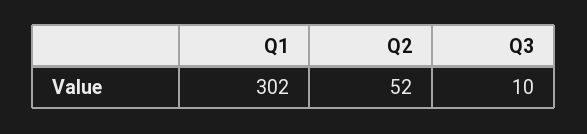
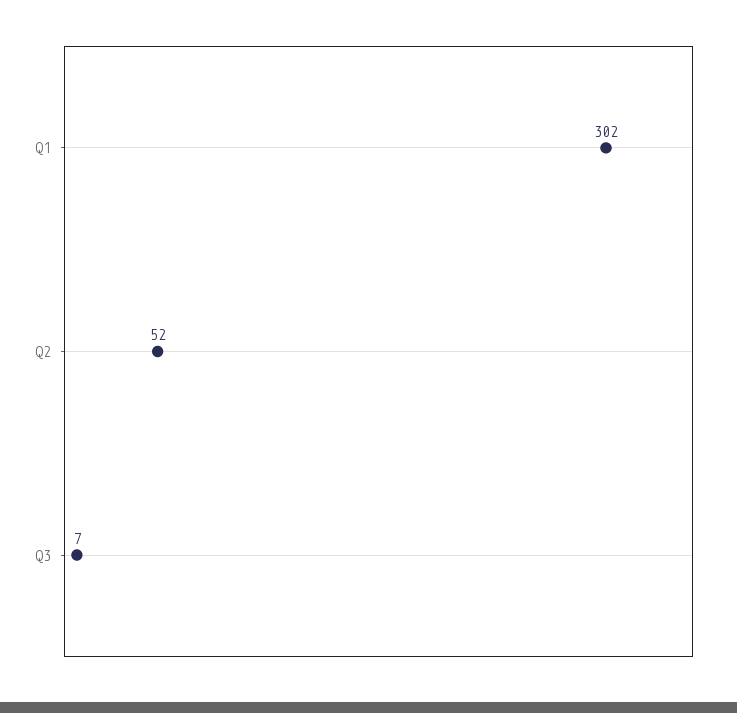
Q3: 10 -> 7

